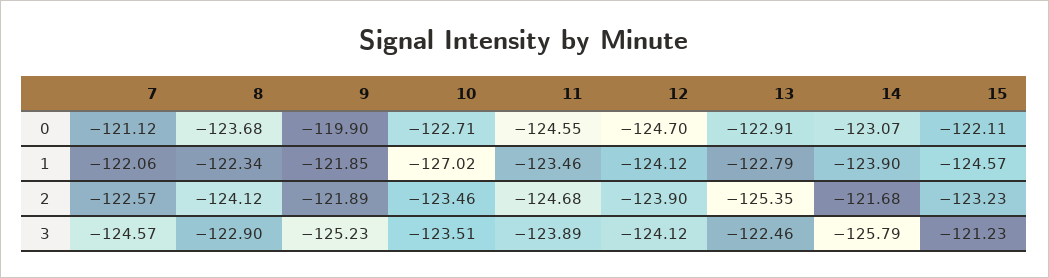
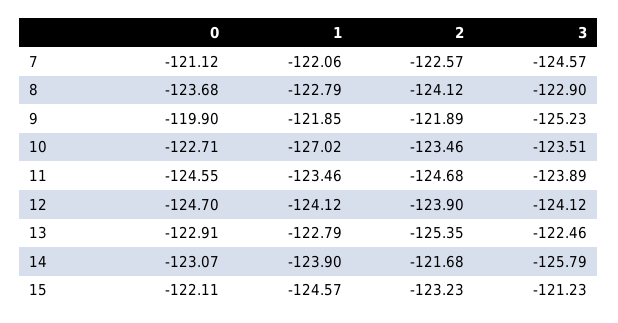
8, 1: -122.34 -> -122.79

